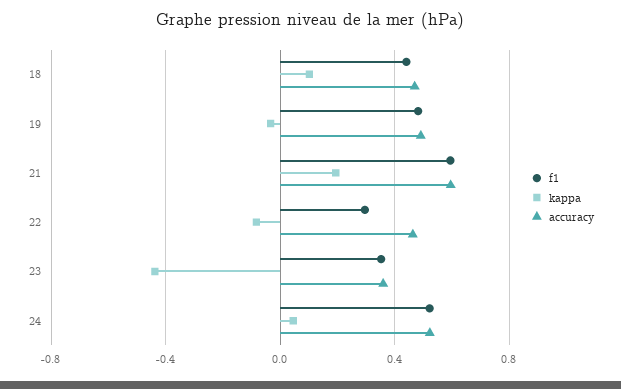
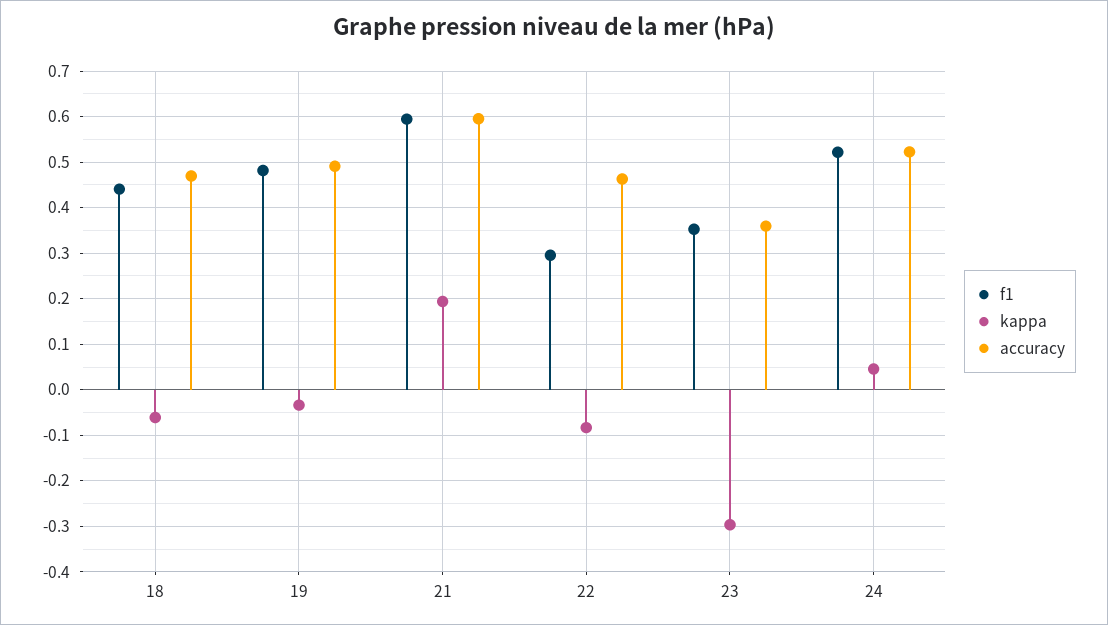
kappa, 18: 0.1 -> -0.06
kappa, 23: -0.45 -> -0.3

